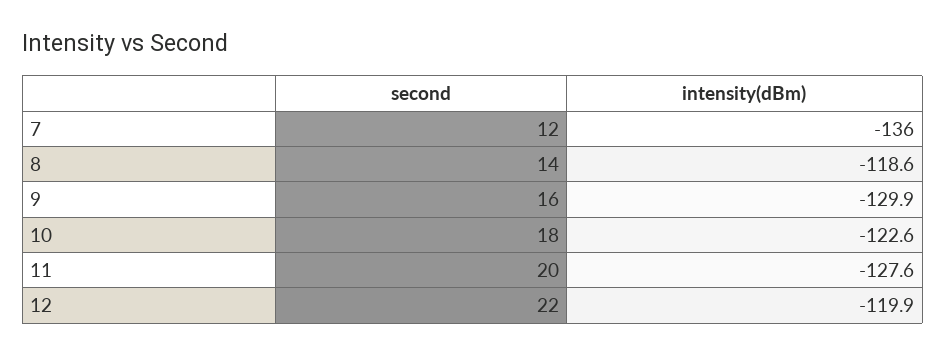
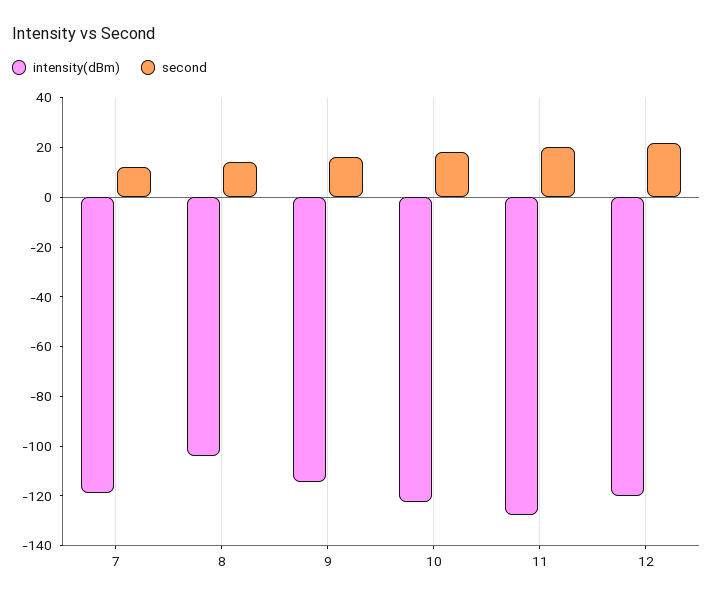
intensity(dBm), 7: -136 -> -120
intensity(dBm), 8: -118.6 -> -105
intensity(dBm), 9: -129.9 -> -115

